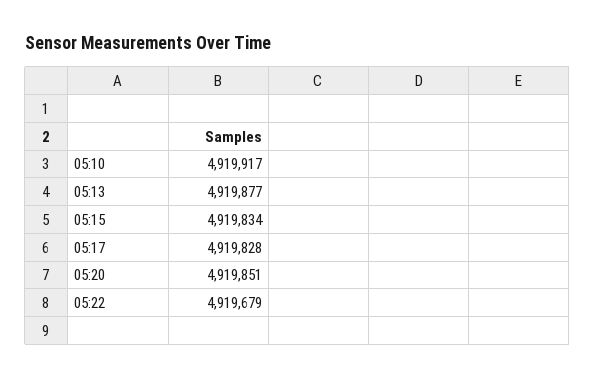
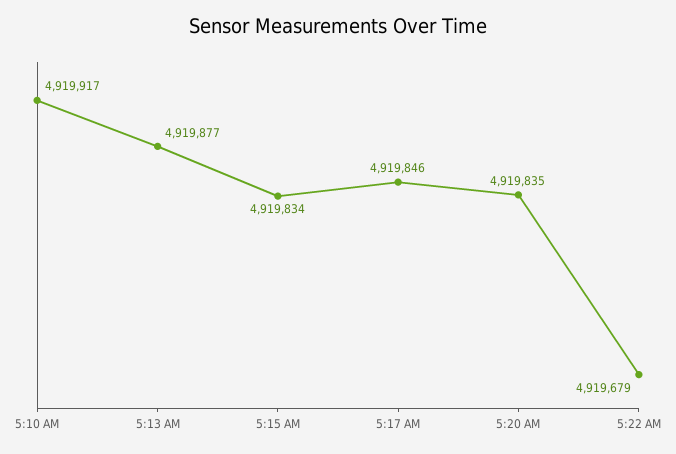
05:17: 4919828 -> 4919846
05:20: 4919851 -> 4919835

